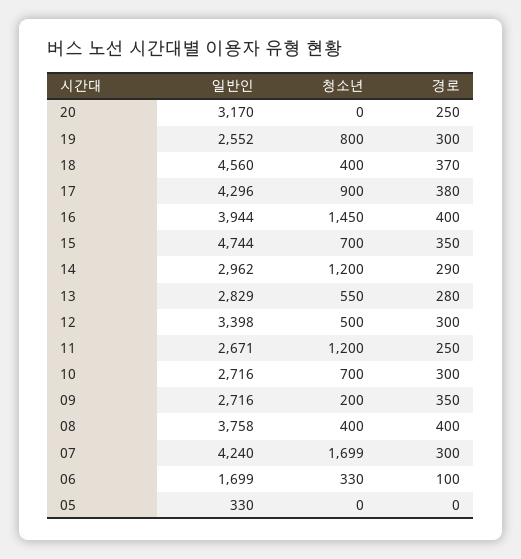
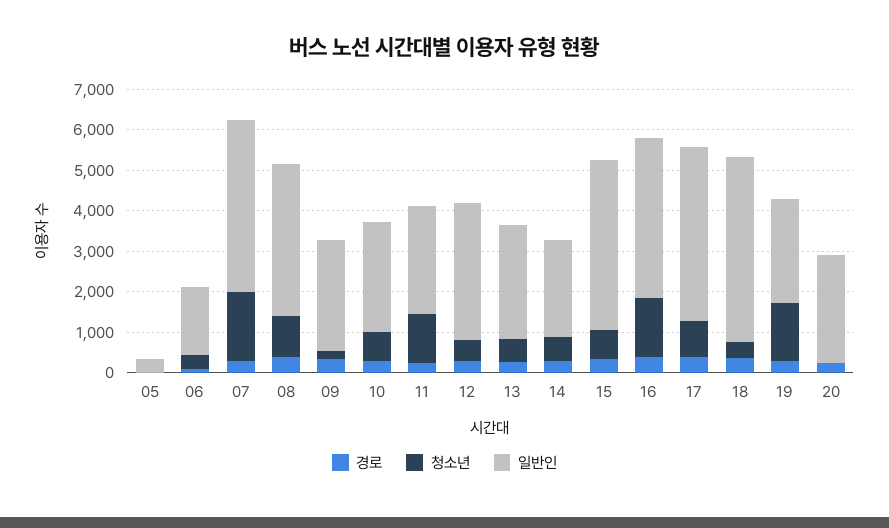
일반인, 20: 3170 -> 2600
청소년, 19: 800 -> 1400
일반인, 15: 4744 -> 4200
일반인, 14: 2962 -> 2400
청소년, 14: 1200 -> 600
청소년, 08: 400 -> 1000

